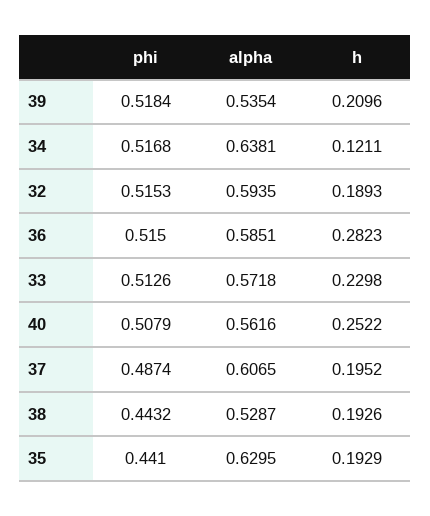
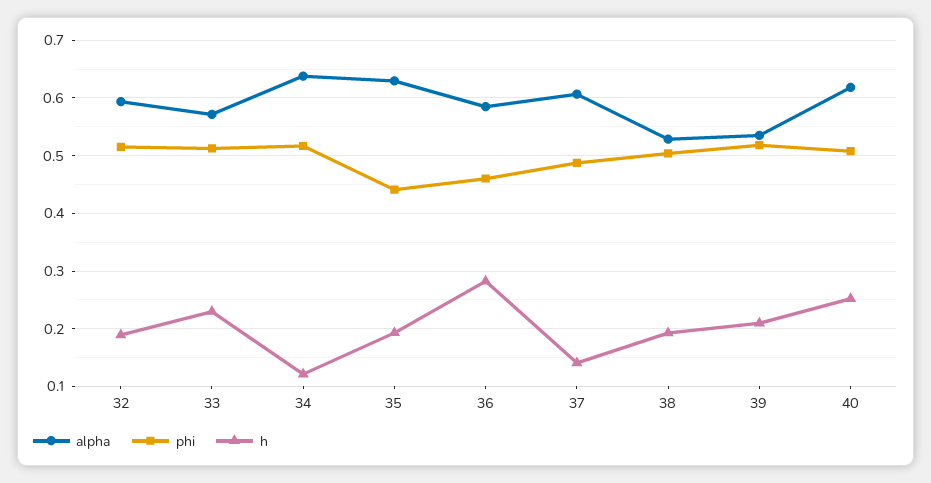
phi, 36: 0.515 -> 0.46
alpha, 40: 0.5616 -> 0.62
h, 37: 0.1952 -> 0.14
phi, 38: 0.4432 -> 0.5

